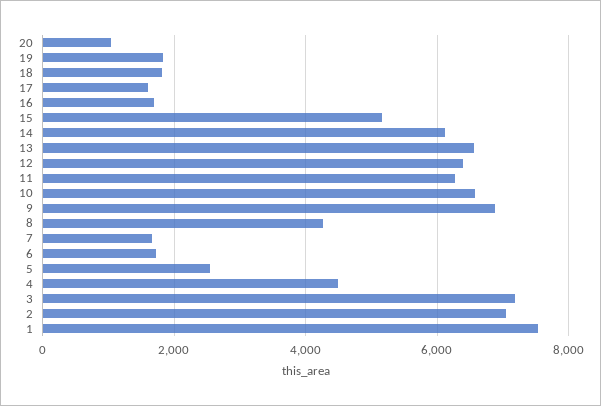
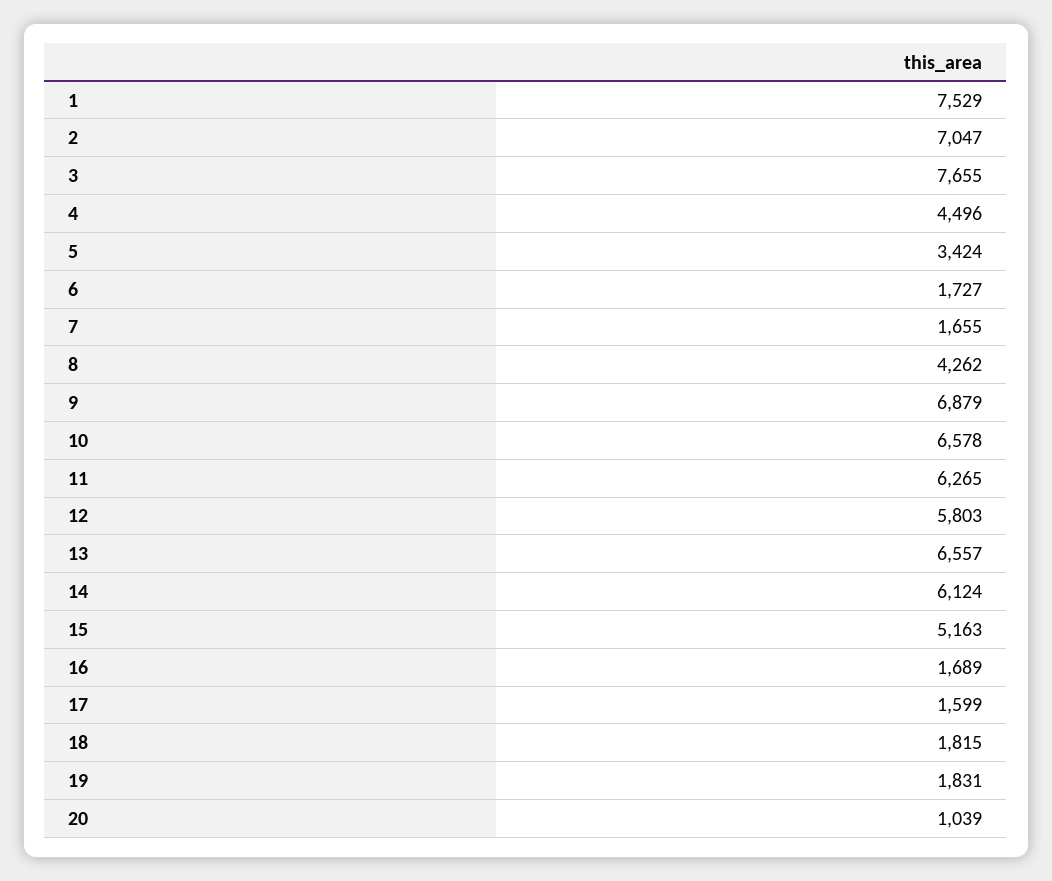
12: 6400 -> 5803
5: 2600 -> 3424
3: 7200 -> 7655

